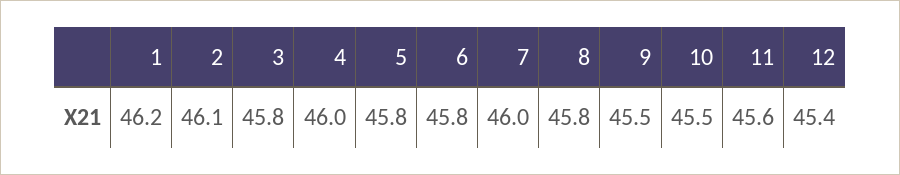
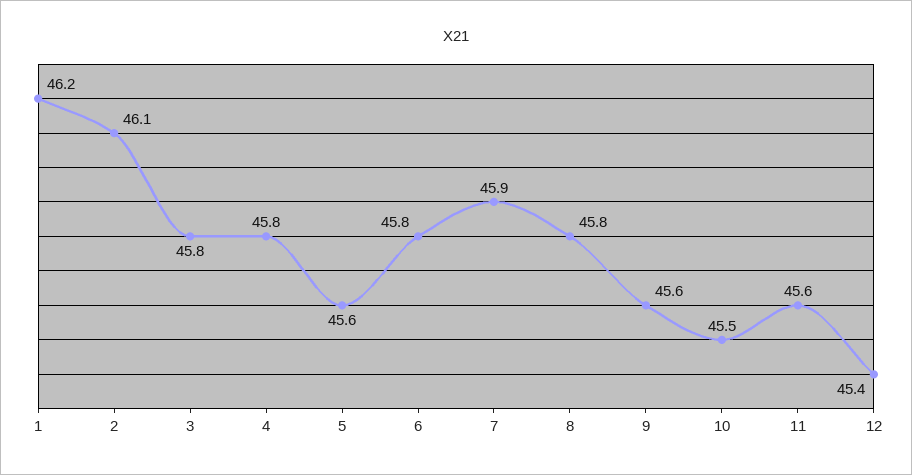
4: 46 -> 45.8
5: 45.8 -> 45.6
7: 46 -> 45.9
9: 45.5 -> 45.6

